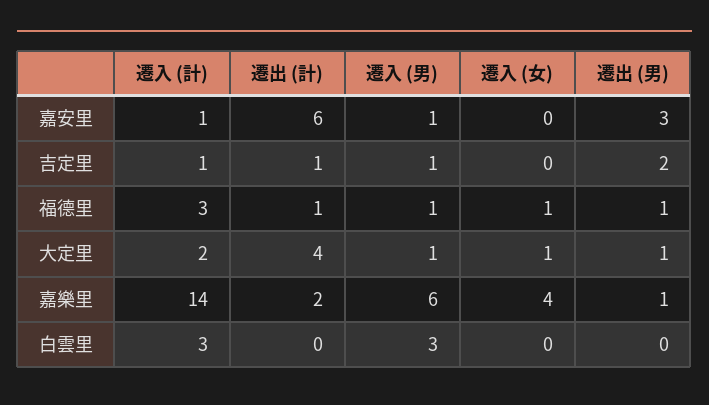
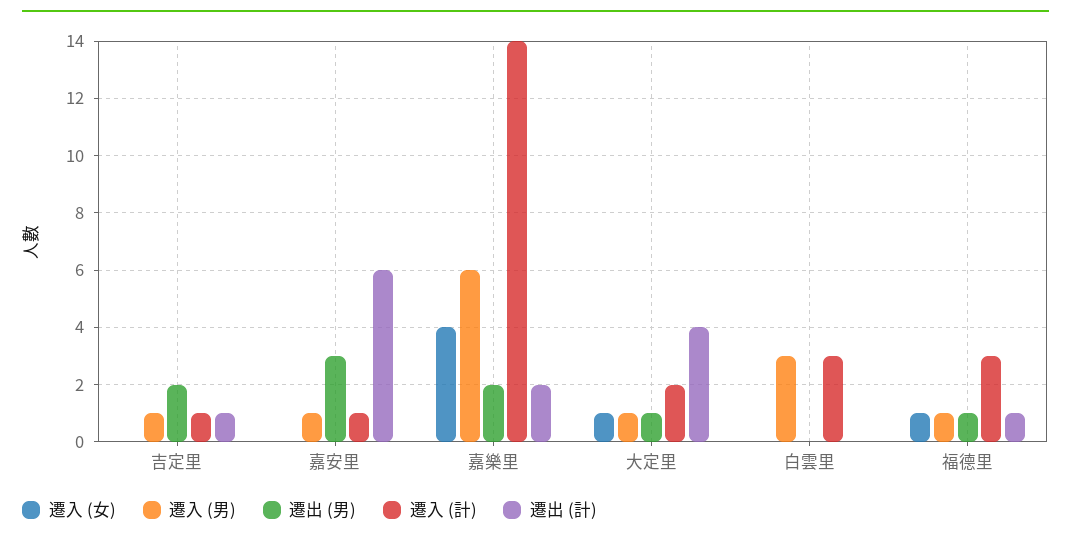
遷出 (男), 嘉樂里: 1 -> 2

